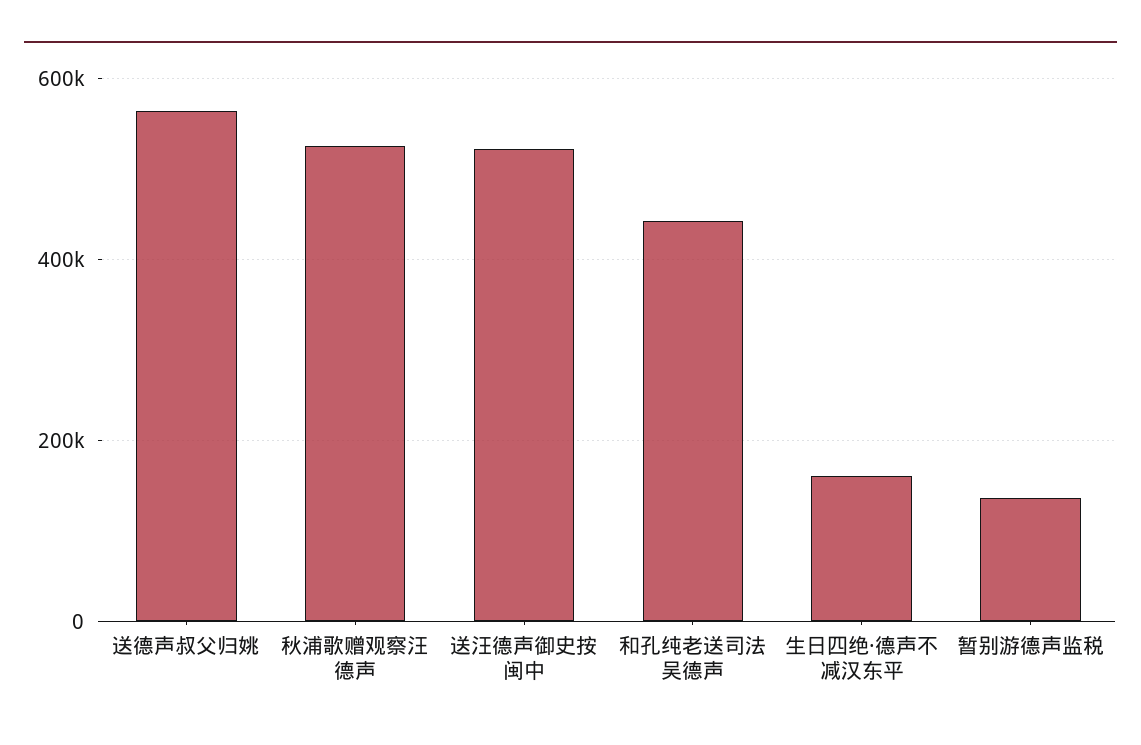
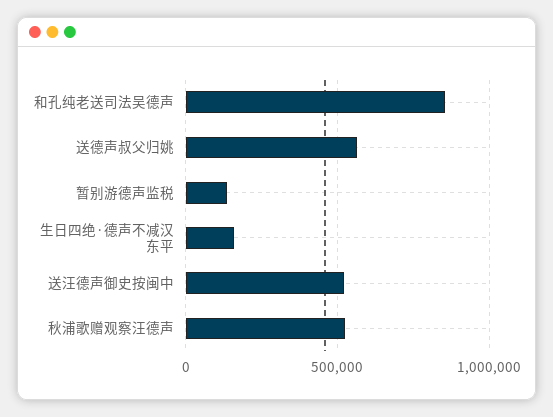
和孔纯老送司法吴德声: 440000 -> 850000

